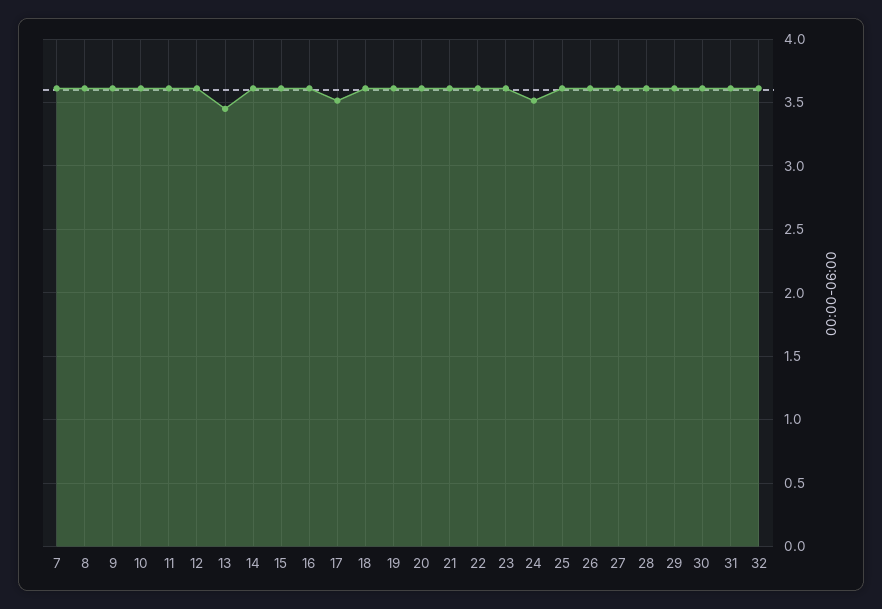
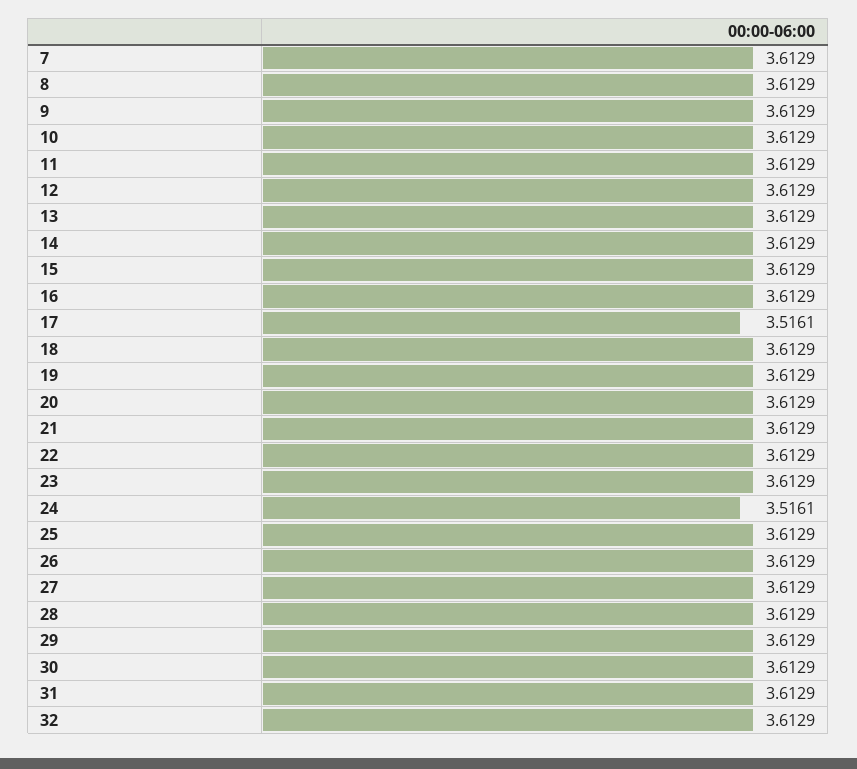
13: 3.45 -> 3.6129

